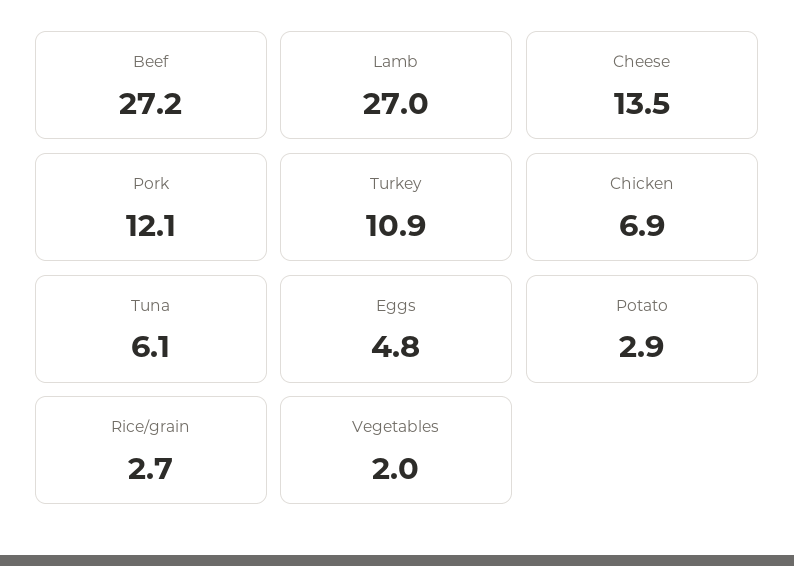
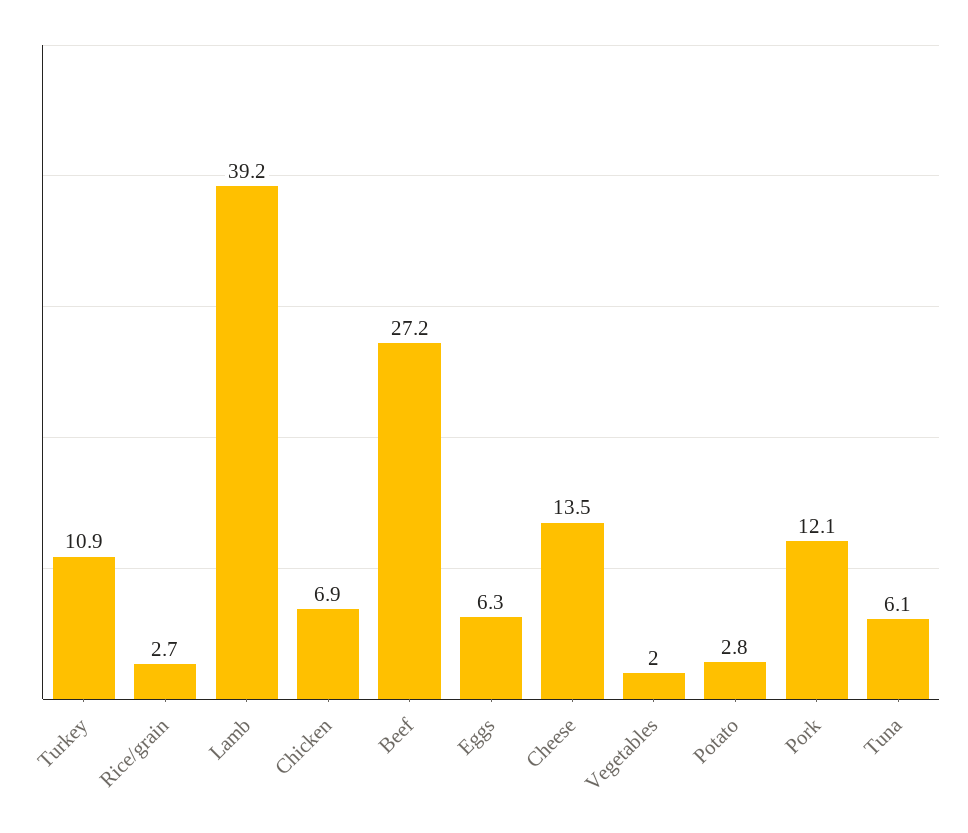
Lamb: 27 -> 39.2
Eggs: 4.8 -> 6.3
Potato: 2.9 -> 2.8

